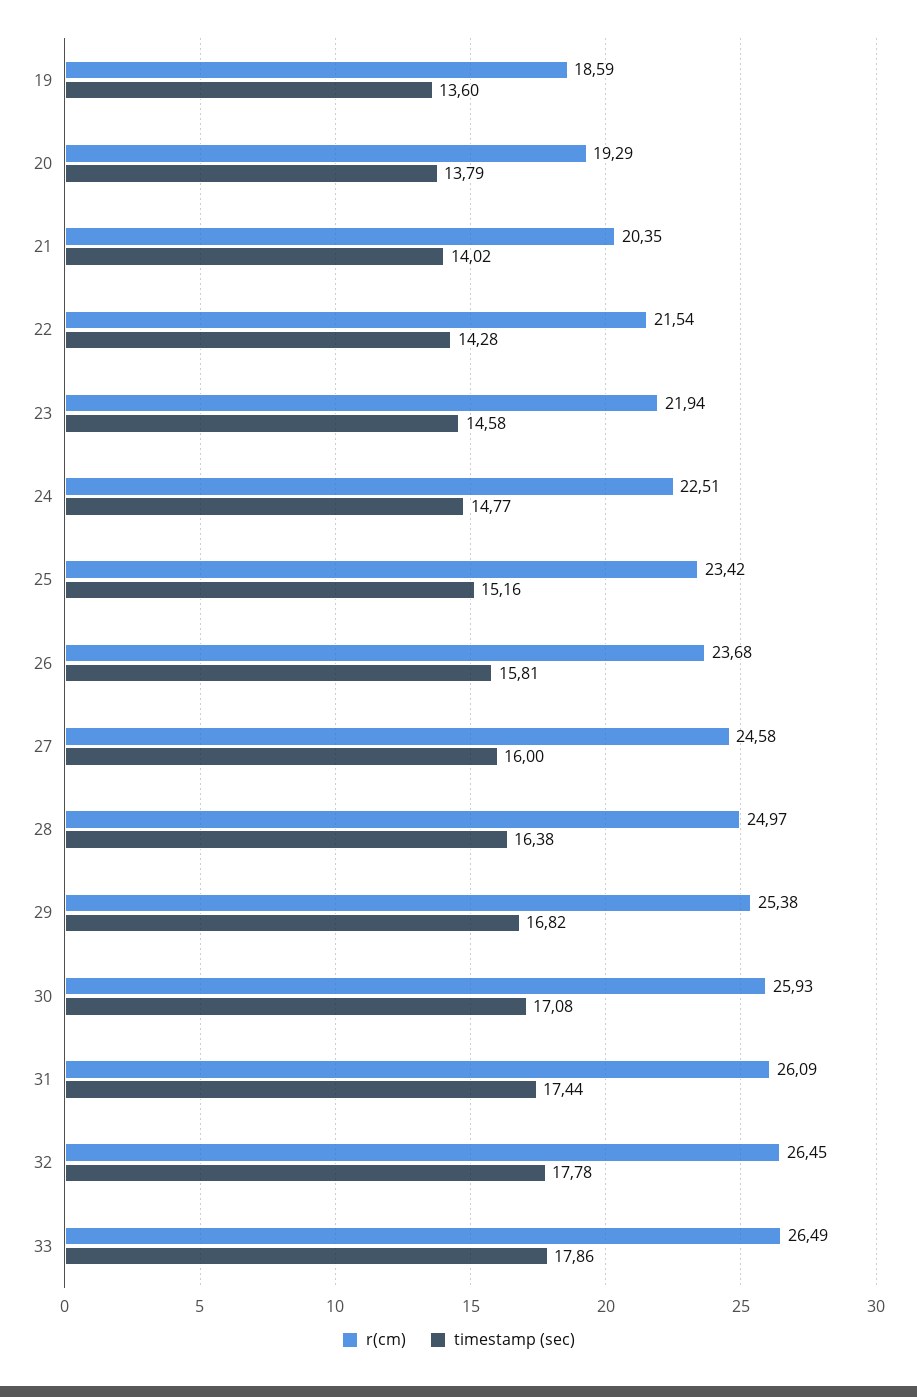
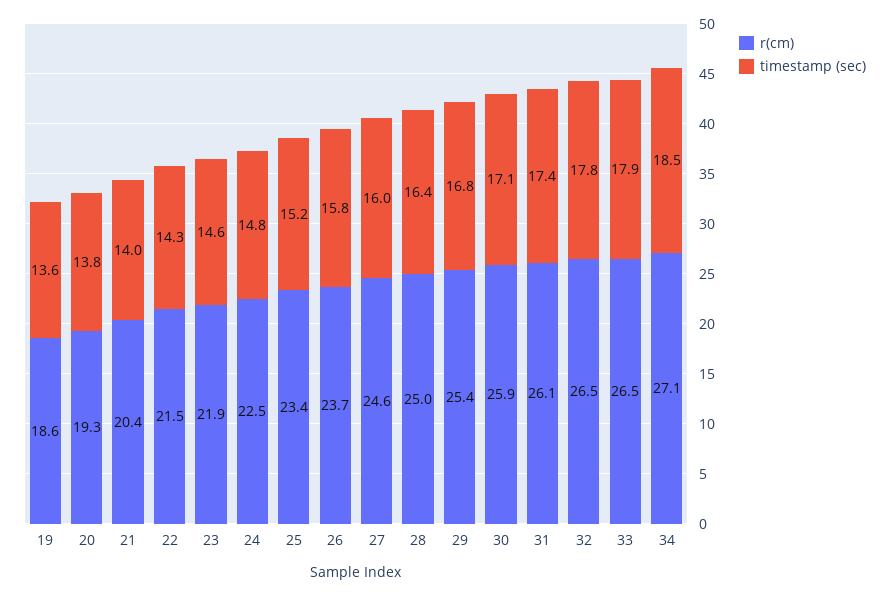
r(cm), 34: none -> 27.1
timestamp (sec), 34: none -> 18.5

